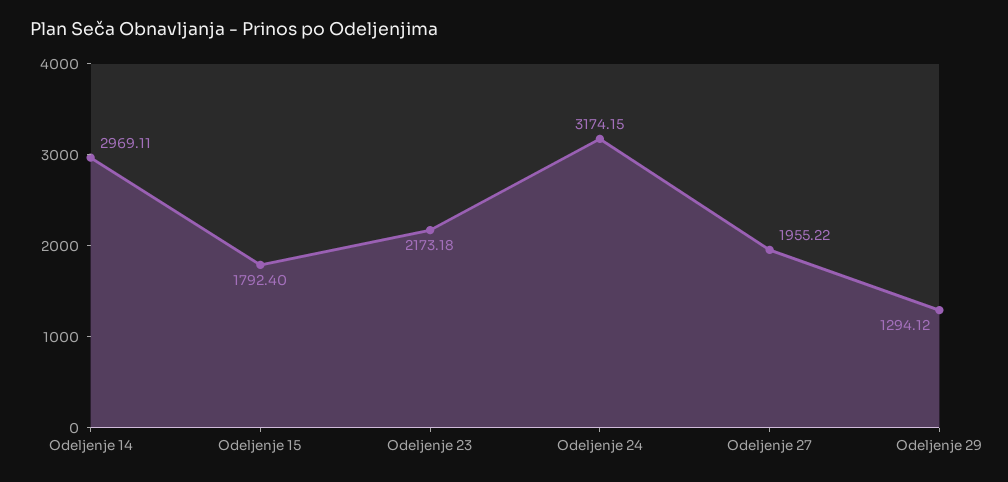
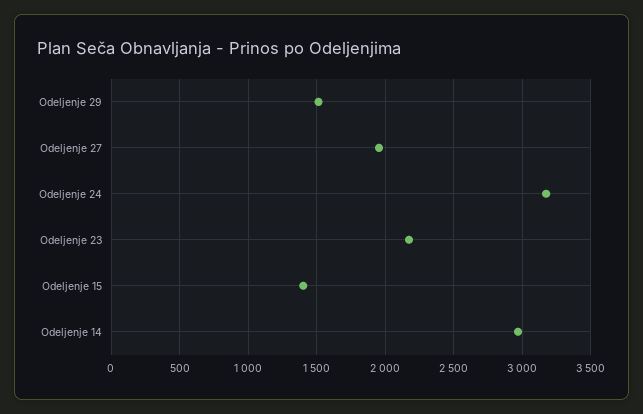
Odeljenje 15: 1792.4 -> 1400
Odeljenje 29: 1294.12 -> 1500

